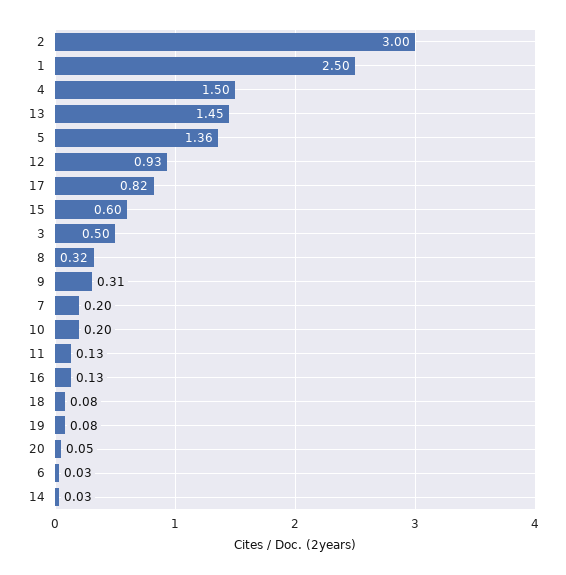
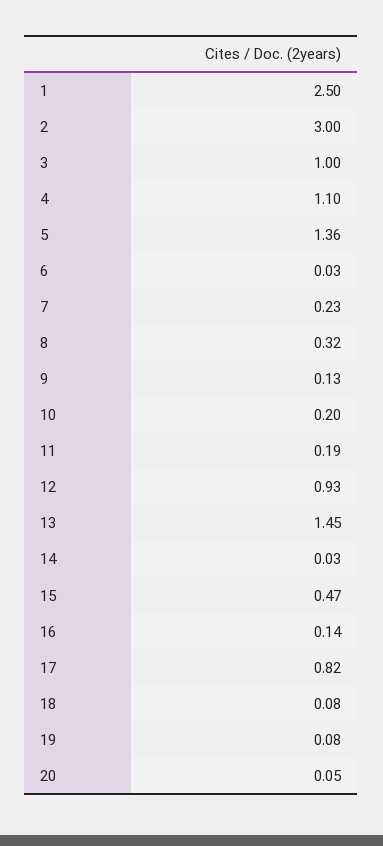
4: 1.5 -> 1.1
15: 0.6 -> 0.47
3: 0.5 -> 1
9: 0.31 -> 0.13
7: 0.2 -> 0.23
11: 0.13 -> 0.19
16: 0.13 -> 0.14

